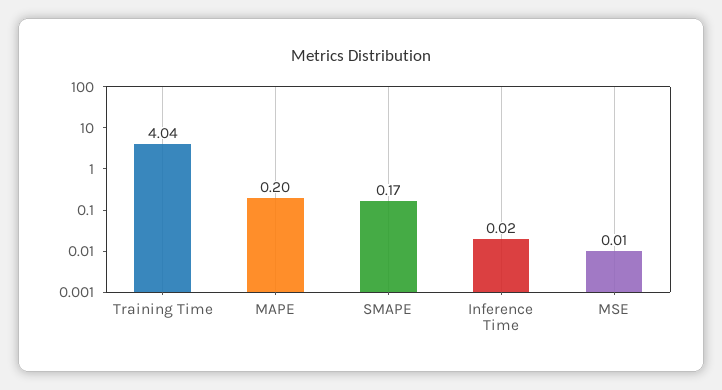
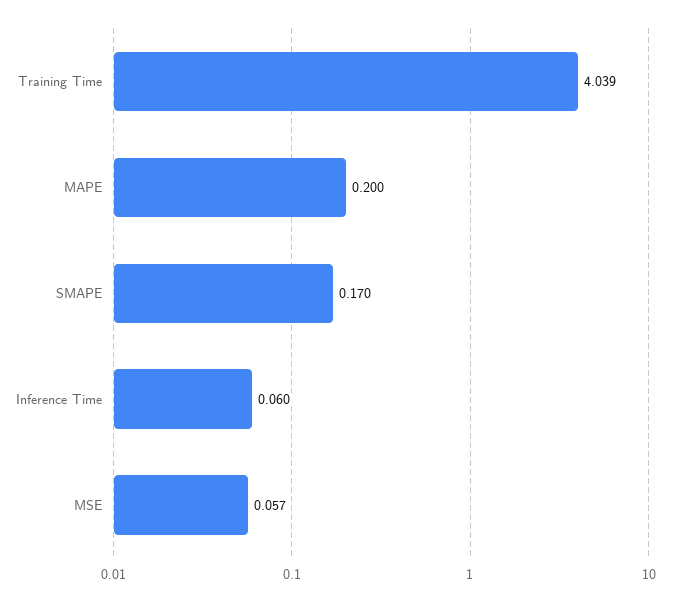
Inference Time: 0.02 -> 0.06
MSE: 0.01 -> 0.057

